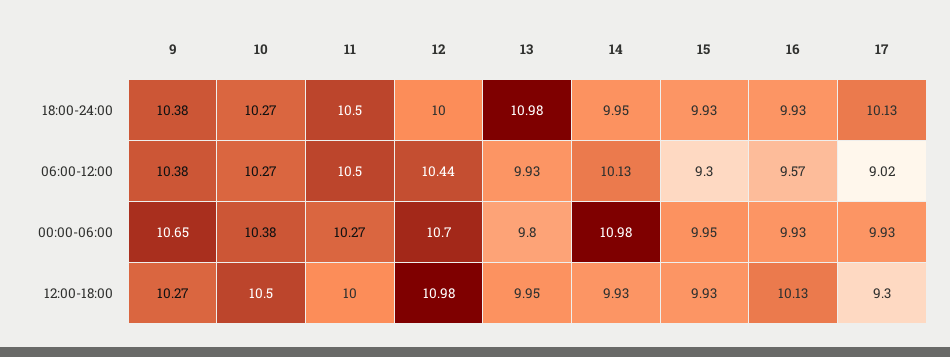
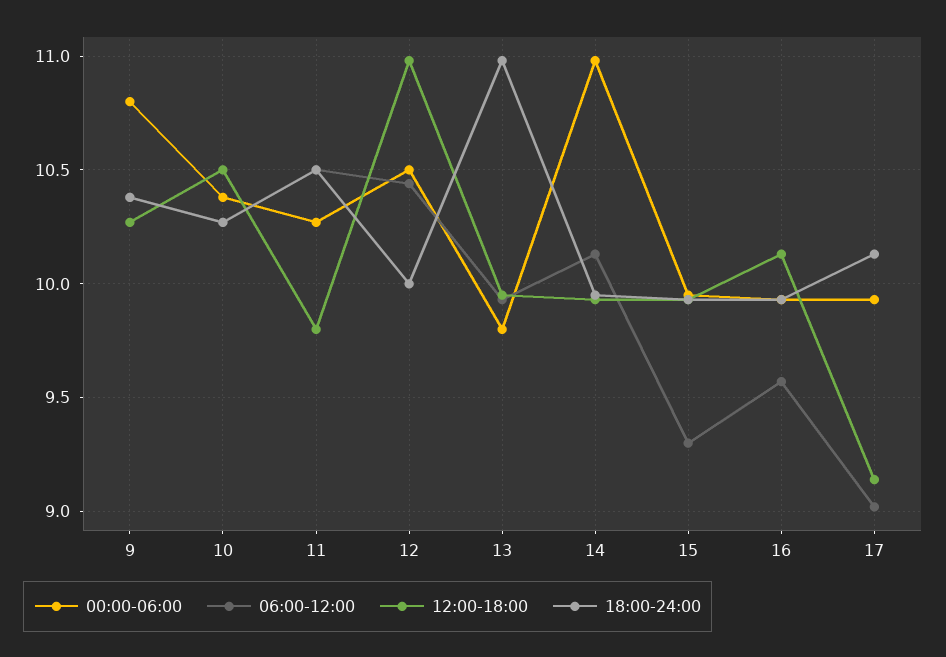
00:00-06:00, 9: 10.65 -> 10.8
00:00-06:00, 12: 10.7 -> 10.5
12:00-18:00, 11: 10 -> 9.8
12:00-18:00, 17: 9.3 -> 9.15

